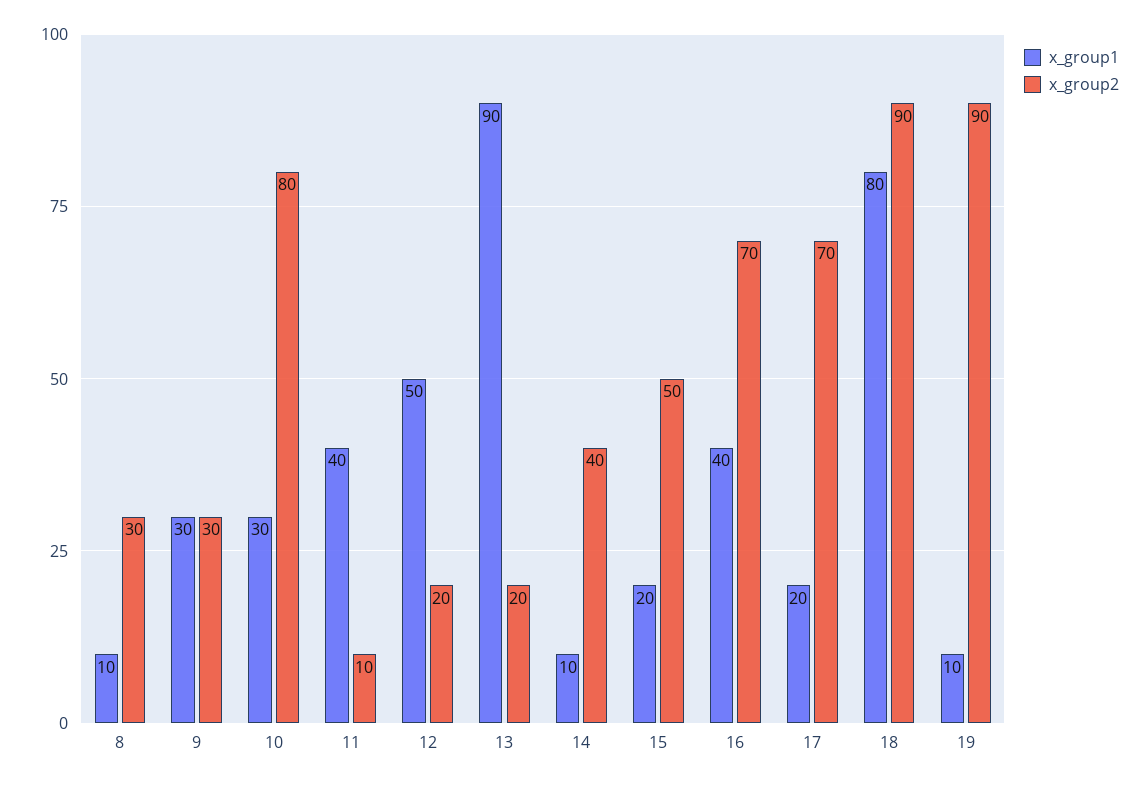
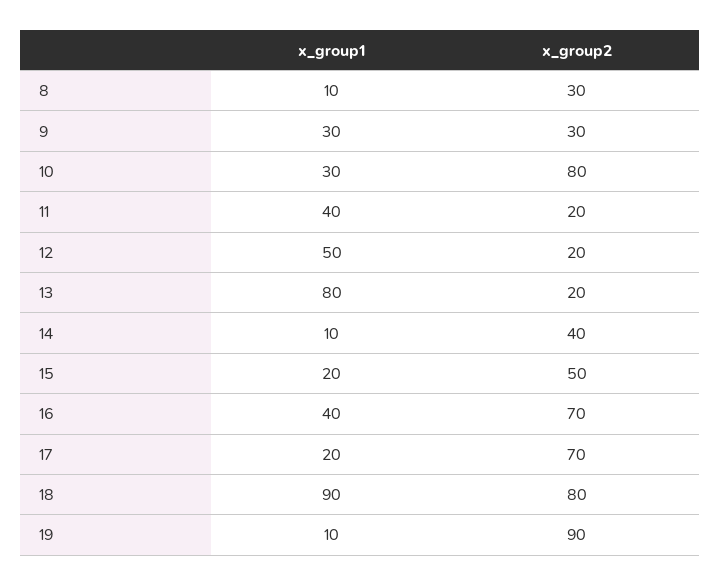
x_group2, 11: 10 -> 20
x_group1, 13: 90 -> 80
x_group1, 18: 80 -> 90
x_group2, 18: 90 -> 80

